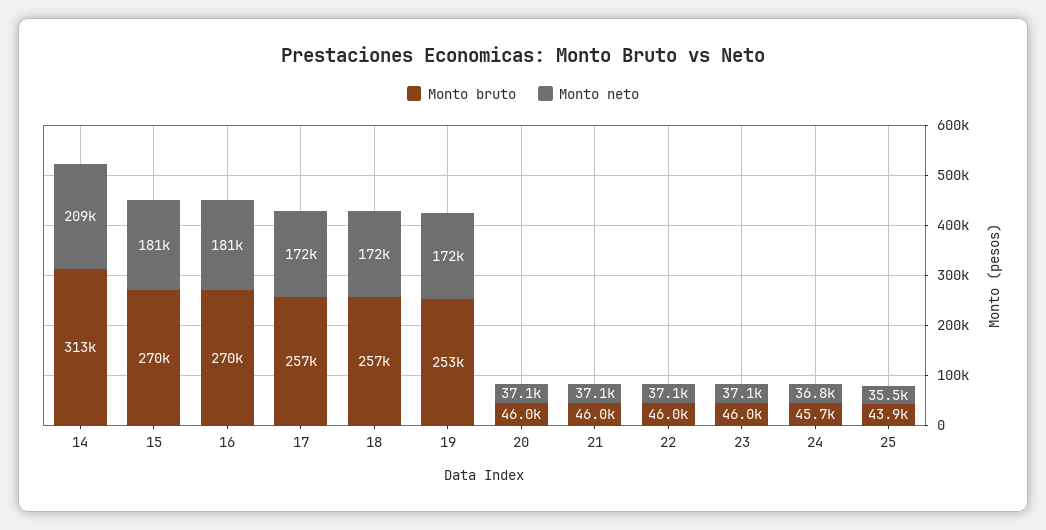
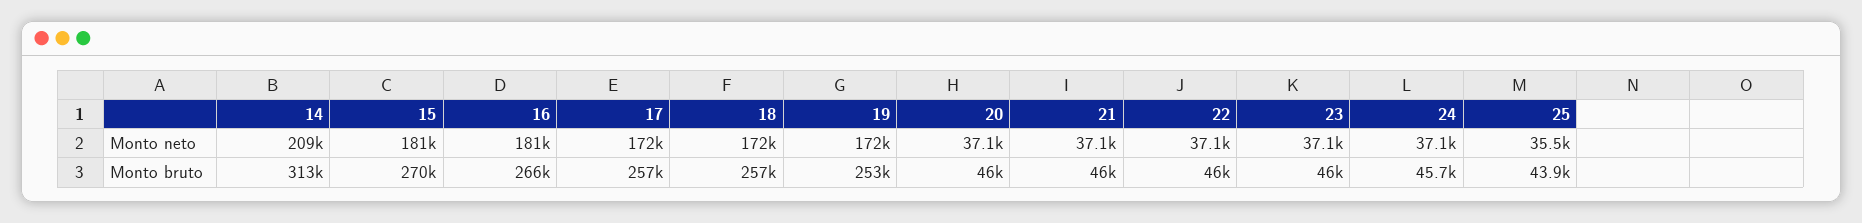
Monto bruto, 16: 270000 -> 266000
Monto neto, 24: 36800 -> 37100

